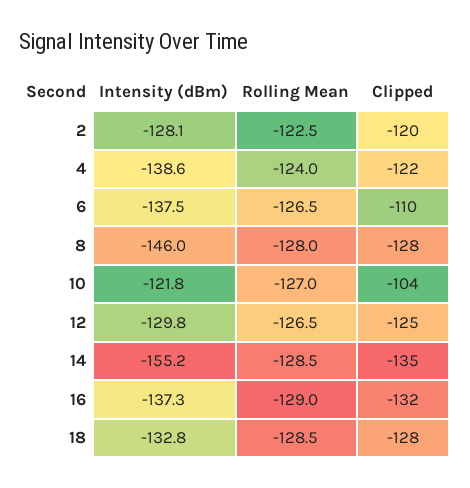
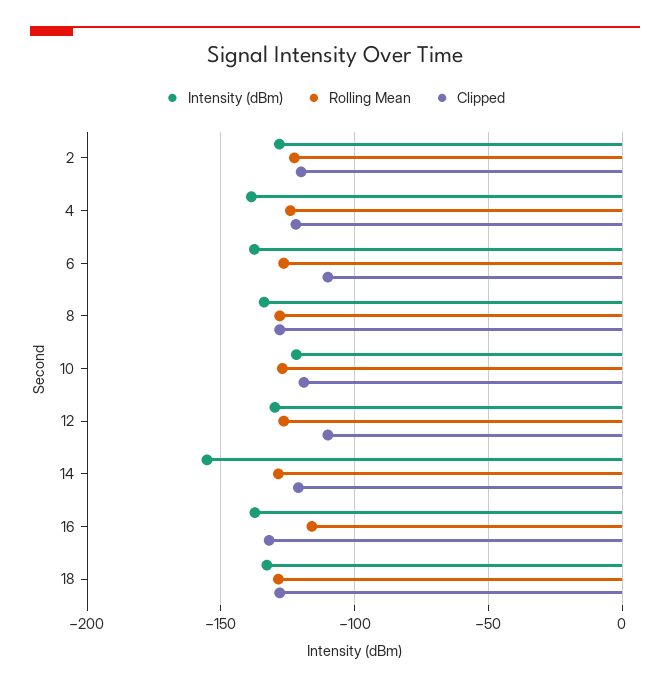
Intensity (dBm), 8: -146 -> -135
Clipped, 10: -104 -> -120
Clipped, 12: -125 -> -110
Clipped, 14: -135 -> -120
Rolling Mean, 16: -129 -> -115

